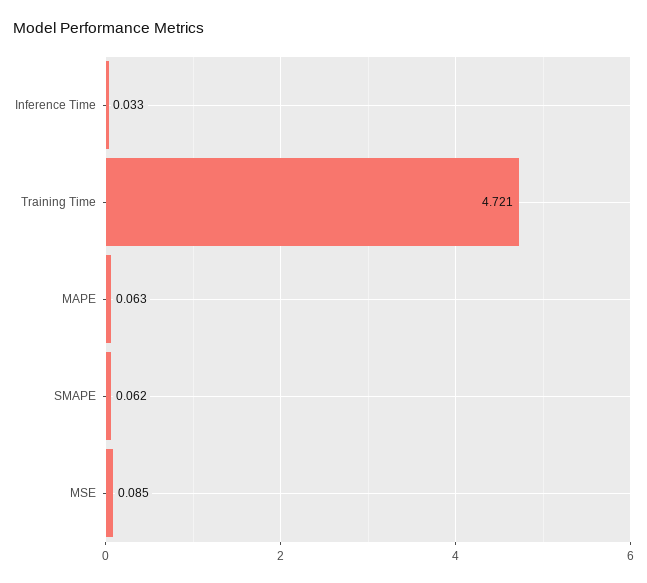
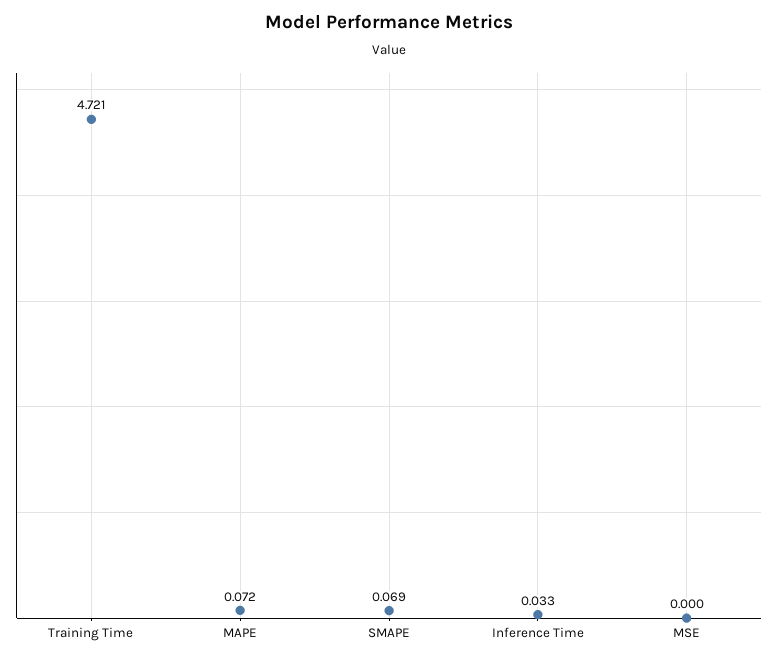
MAPE: 0.063 -> 0.072
SMAPE: 0.062 -> 0.069
MSE: 0.085 -> 0

